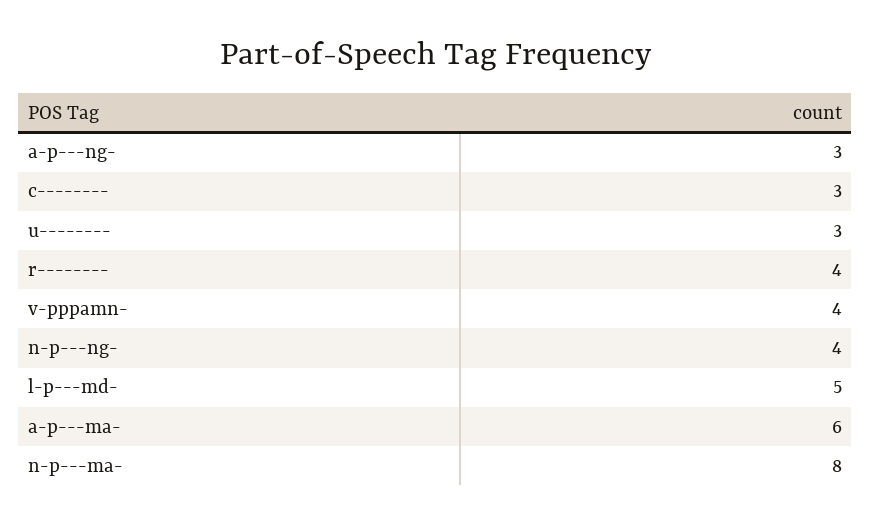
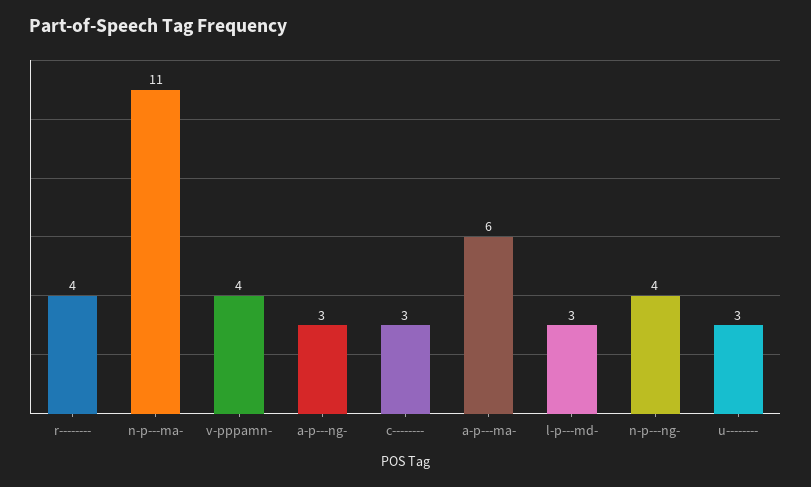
l-p---md-: 5 -> 3
n-p---ma-: 8 -> 11

